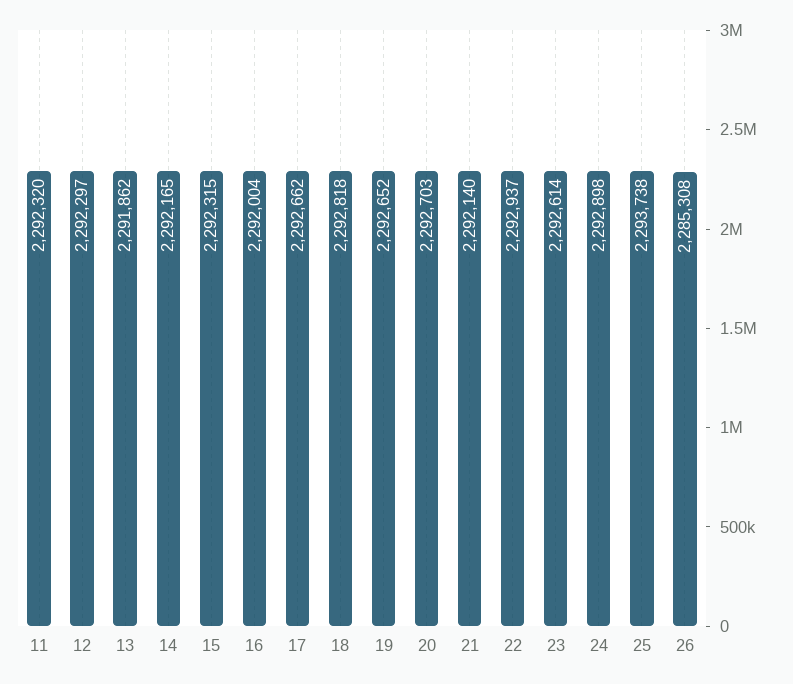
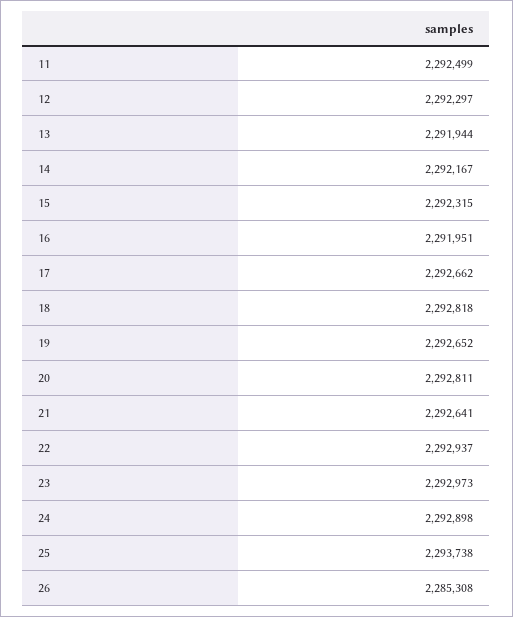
11: 2292320 -> 2292499
13: 2291862 -> 2291944
14: 2292165 -> 2292167
16: 2292004 -> 2291951
20: 2292703 -> 2292811
21: 2292140 -> 2292641
23: 2292614 -> 2292973

